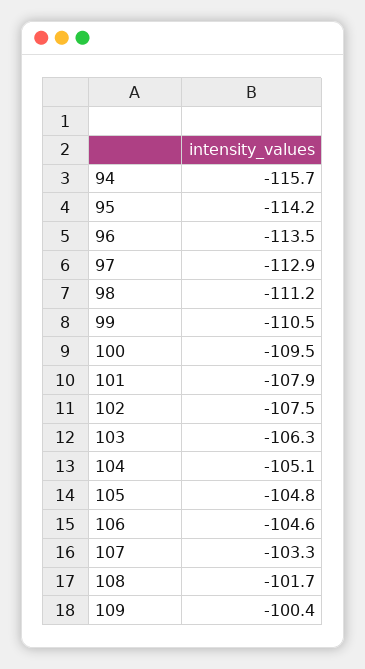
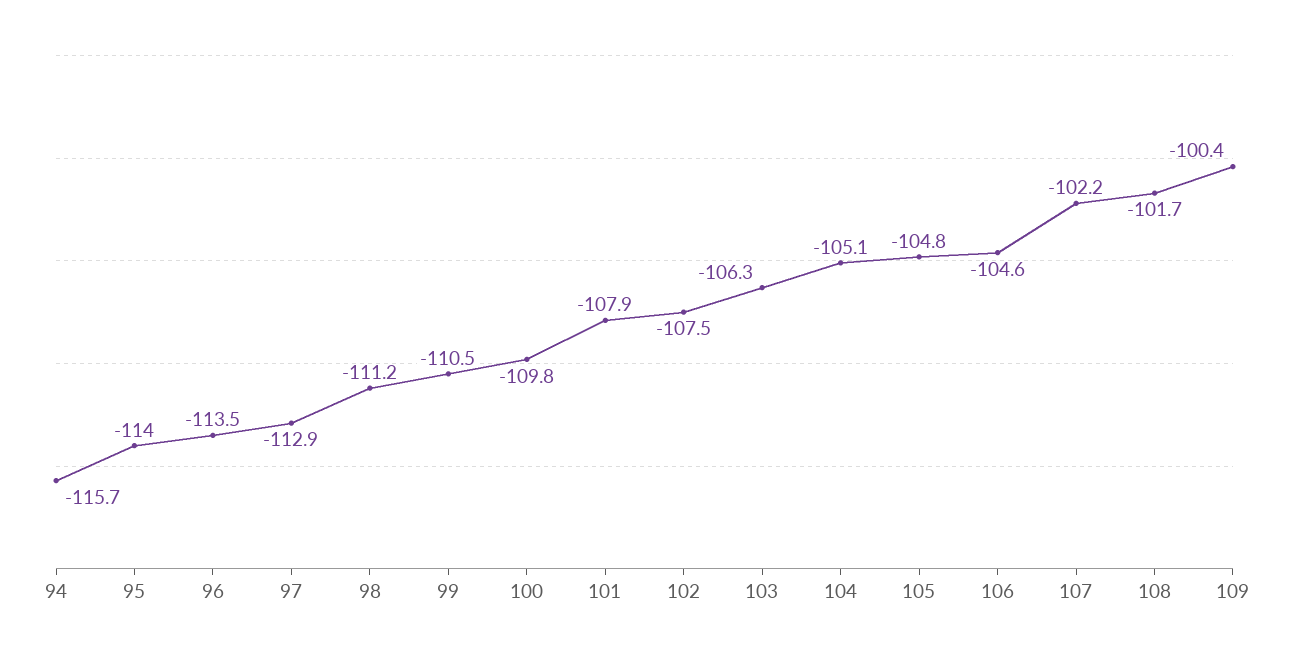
95: -114.2 -> -114
100: -109.5 -> -109.8
107: -103.3 -> -102.2

